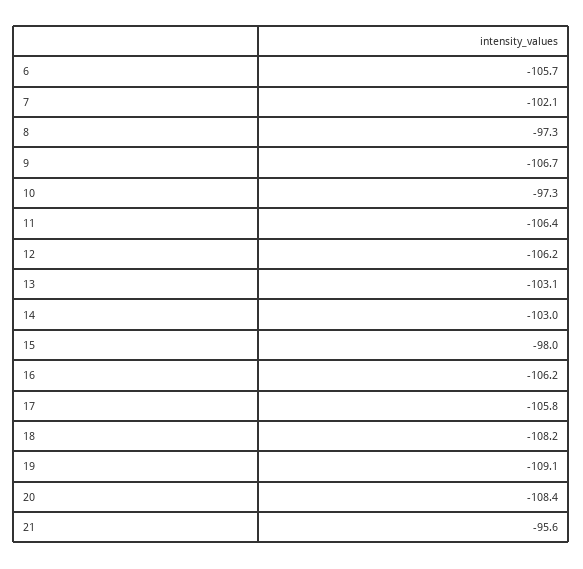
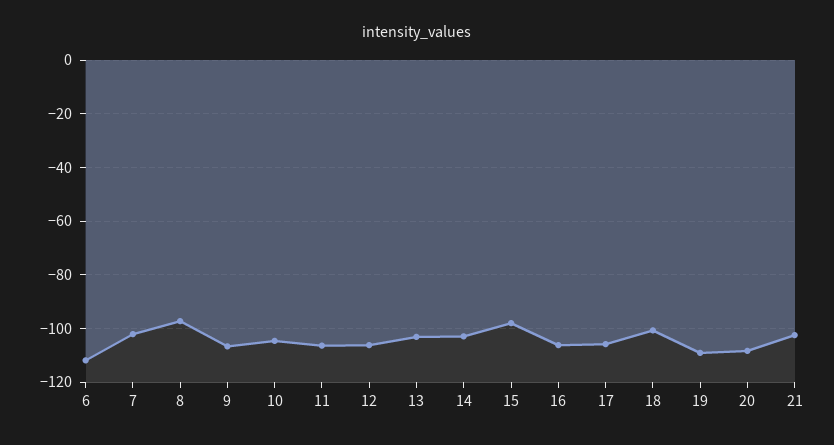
6: -105.7 -> -112.5
10: -97.3 -> -105
18: -108.2 -> -100
21: -95.6 -> -102.5

